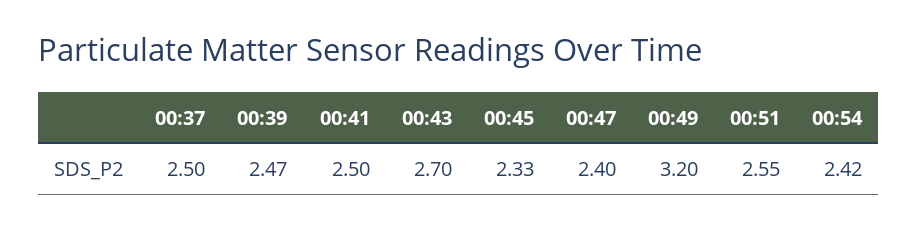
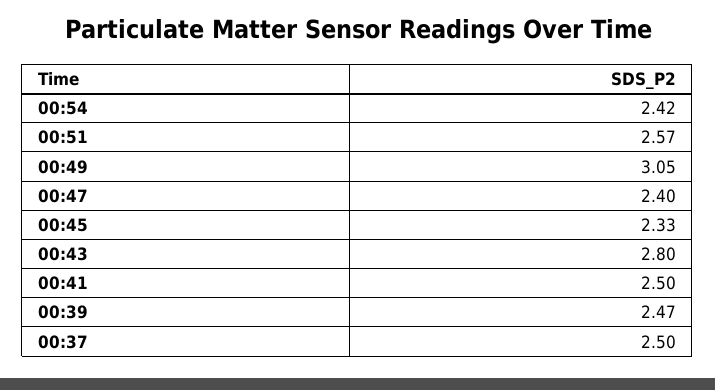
00:43: 2.7 -> 2.8
00:49: 3.2 -> 3.05
00:51: 2.55 -> 2.57

